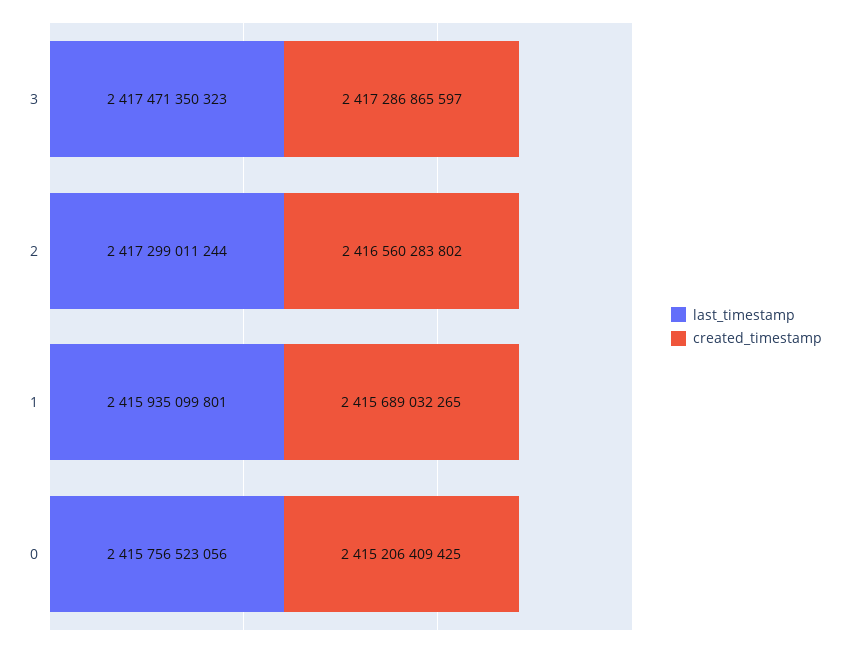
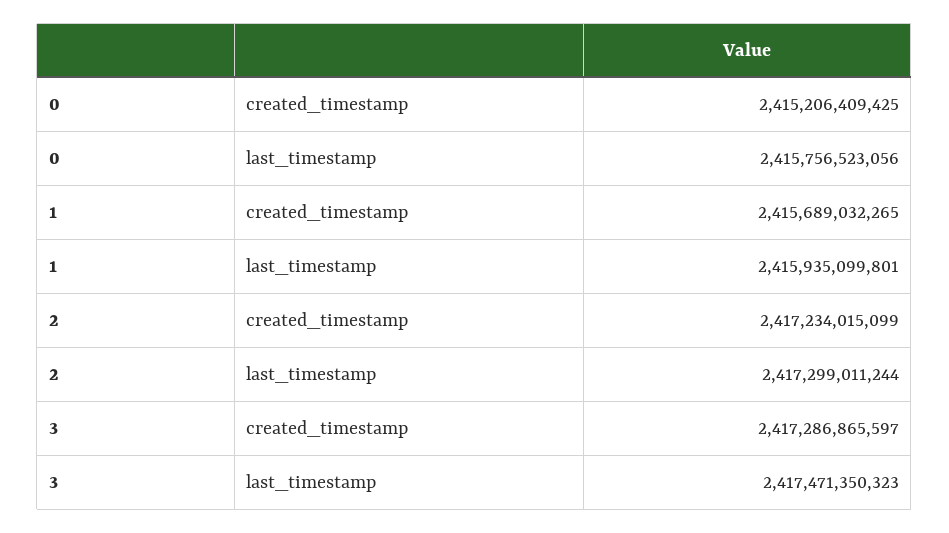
created_timestamp, 2: 2416560283802 -> 2417234015099

